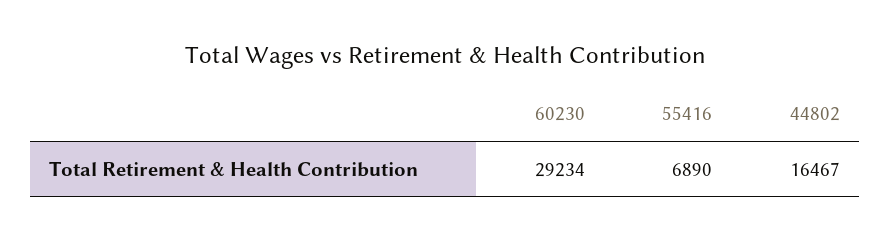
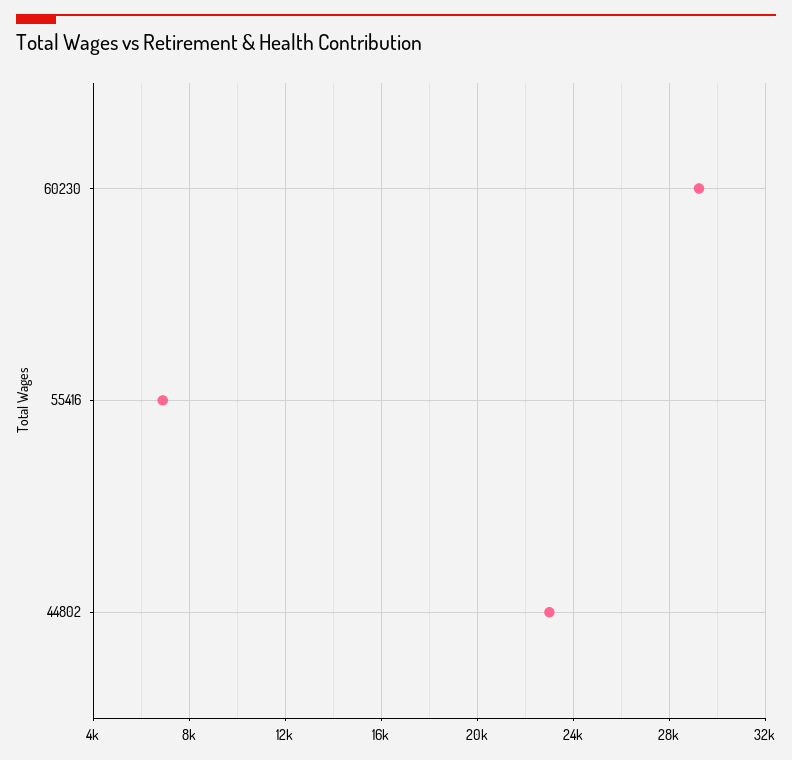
44802: 16467 -> 23000

